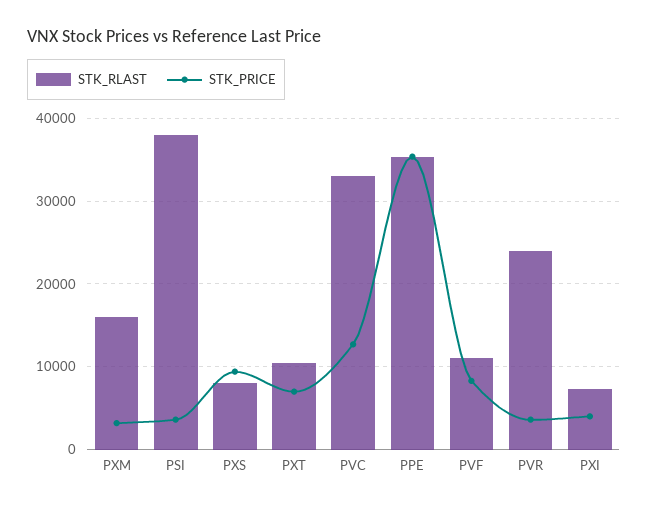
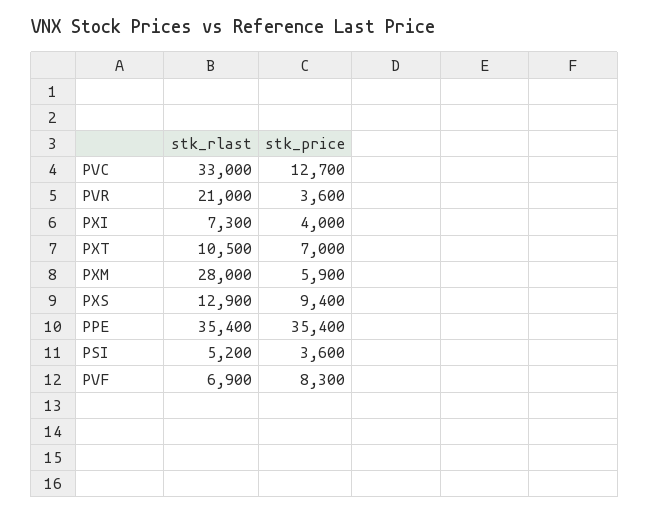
STK_RLAST, PXM: 16000 -> 28000
STK_PRICE, PXM: 3000 -> 5900
STK_RLAST, PSI: 38000 -> 5200
STK_RLAST, PXS: 8000 -> 12900
STK_RLAST, PVF: 11000 -> 6900
STK_RLAST, PVR: 24000 -> 21000

